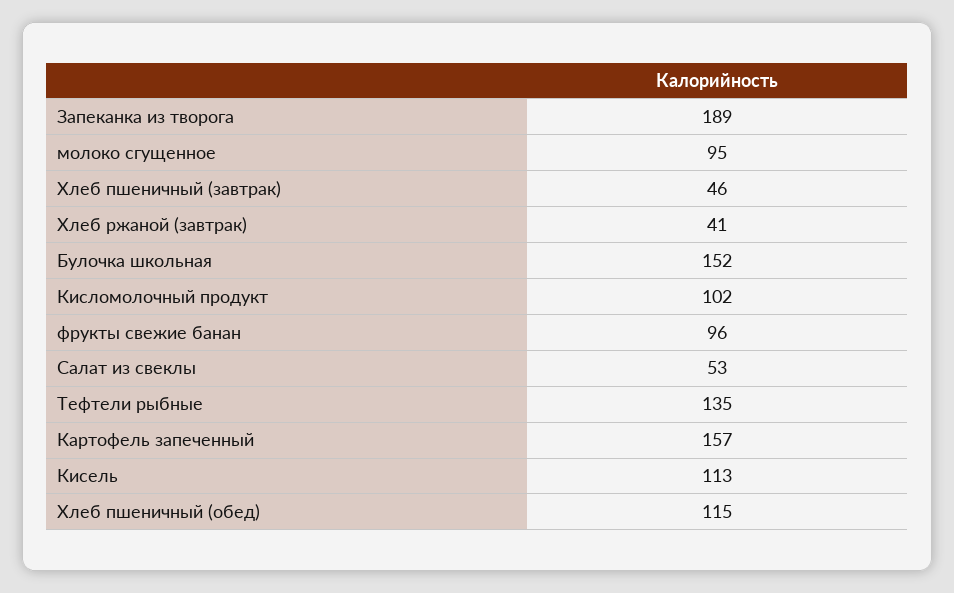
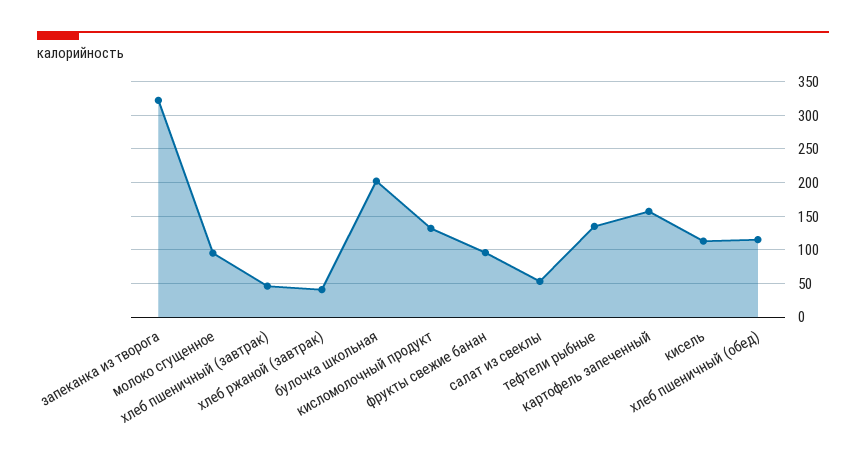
Запеканка из творога: 189 -> 320
Булочка школьная: 152 -> 200
Кисломолочный продукт: 102 -> 130

